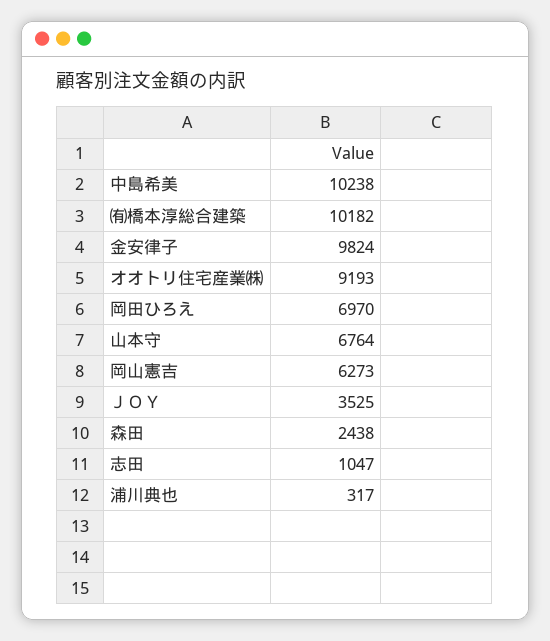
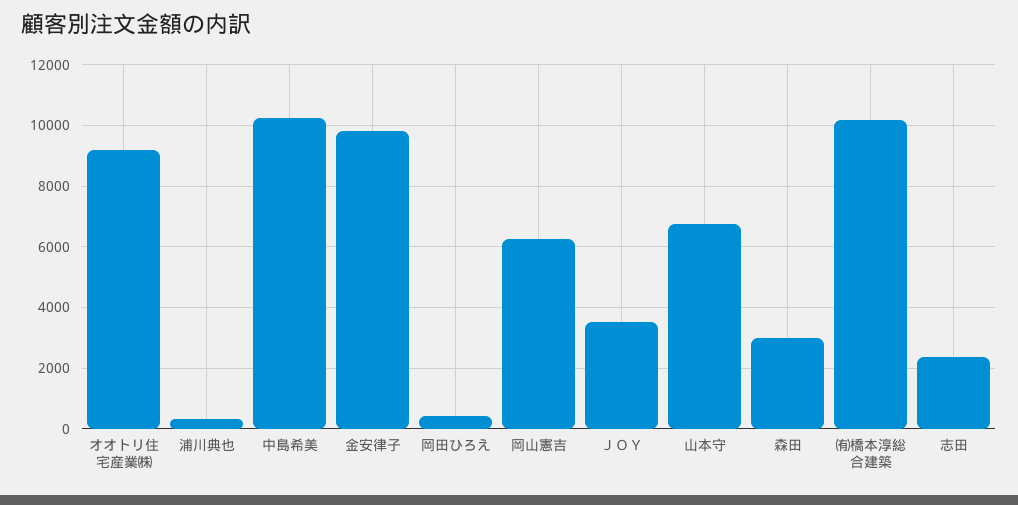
岡田ひろえ: 6970 -> 400
森田: 2438 -> 3000
志田: 1047 -> 2400

